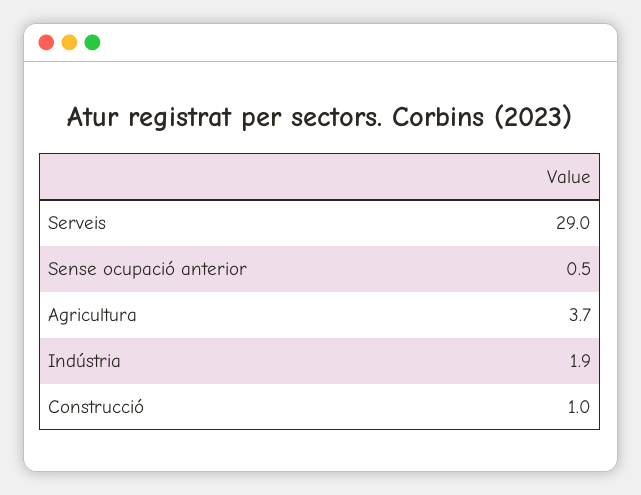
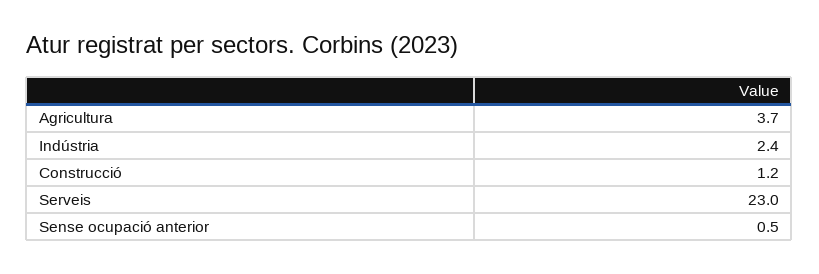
Serveis: 29 -> 23
Indústria: 1.9 -> 2.4
Construcció: 1 -> 1.2

